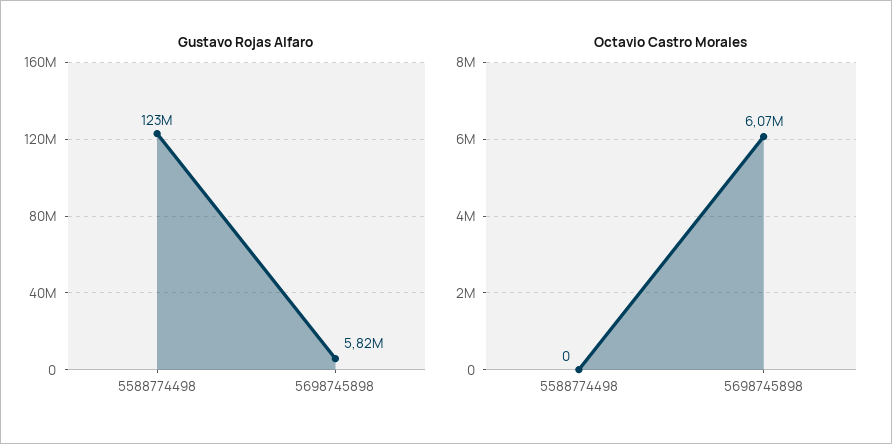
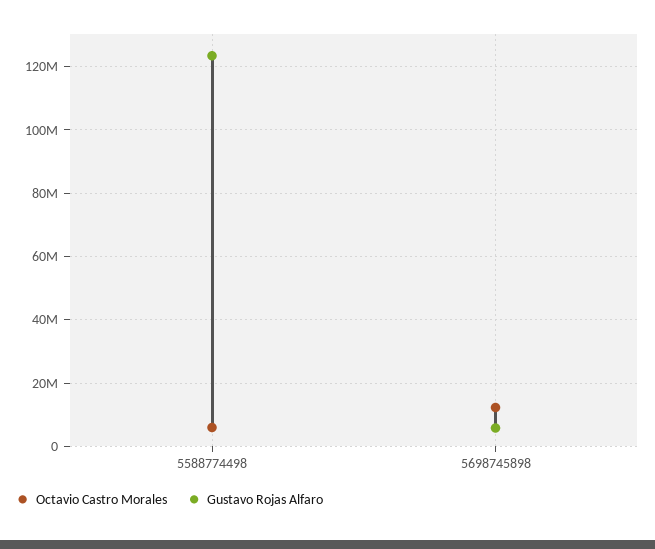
Octavio Castro Morales, 5588774498: 0 -> 6000000
Octavio Castro Morales, 5698745898: 6070000 -> 12000000

